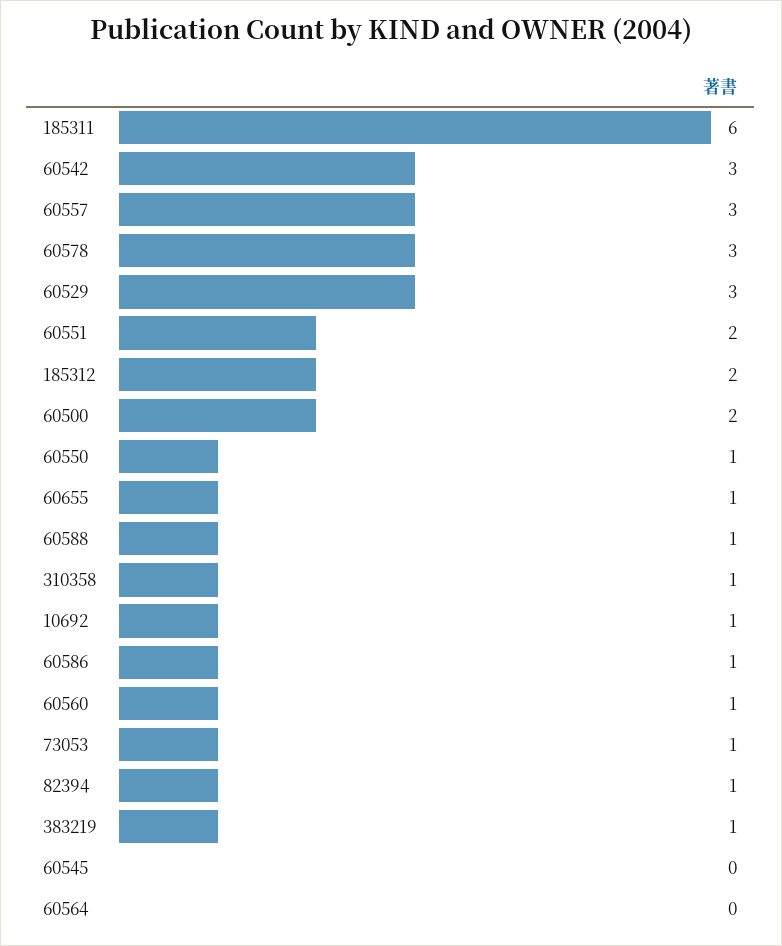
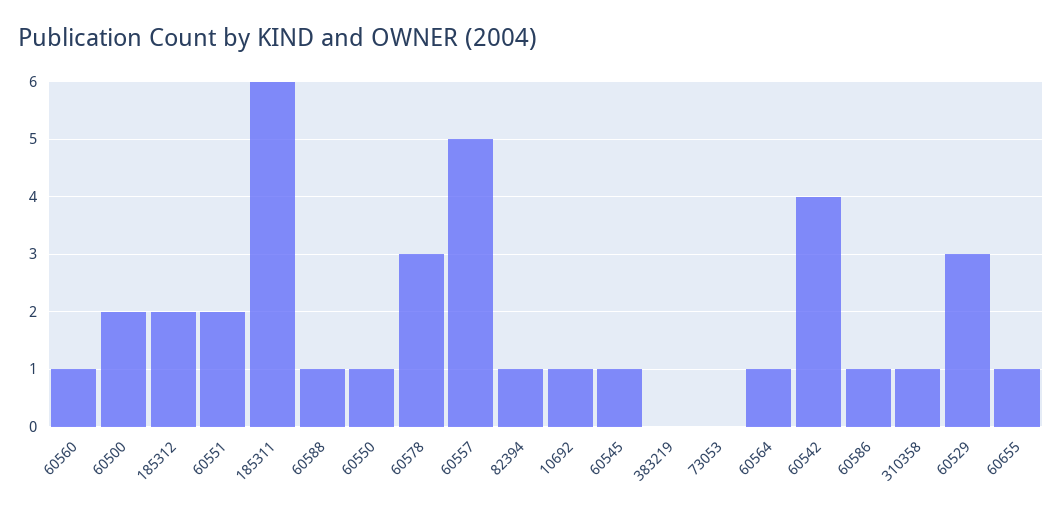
60542: 3 -> 4
60557: 3 -> 5
73053: 1 -> 0
383219: 1 -> 0
60545: 0 -> 1
60564: 0 -> 1

